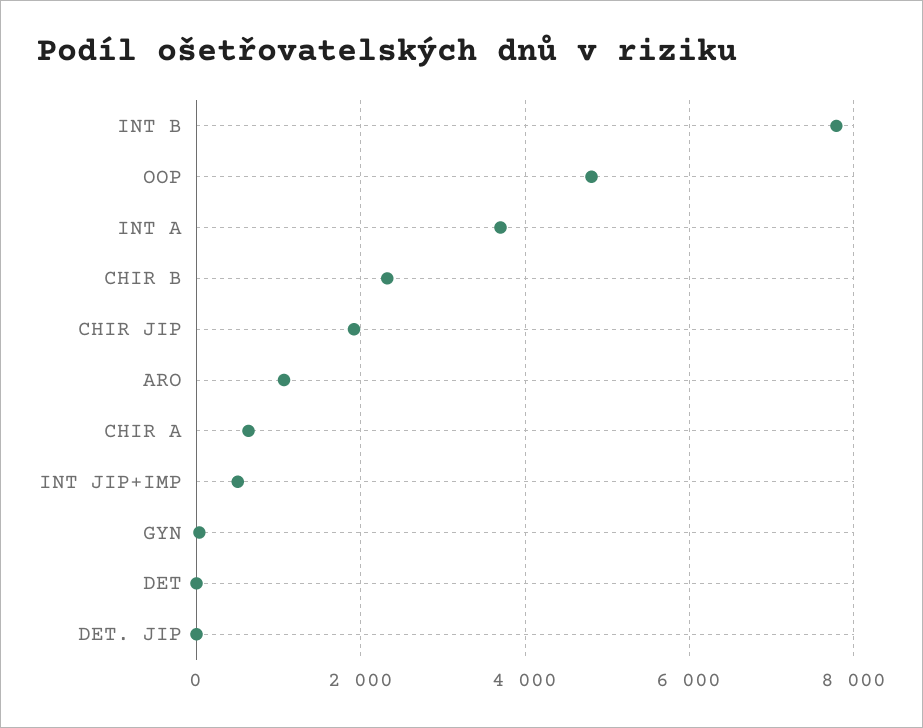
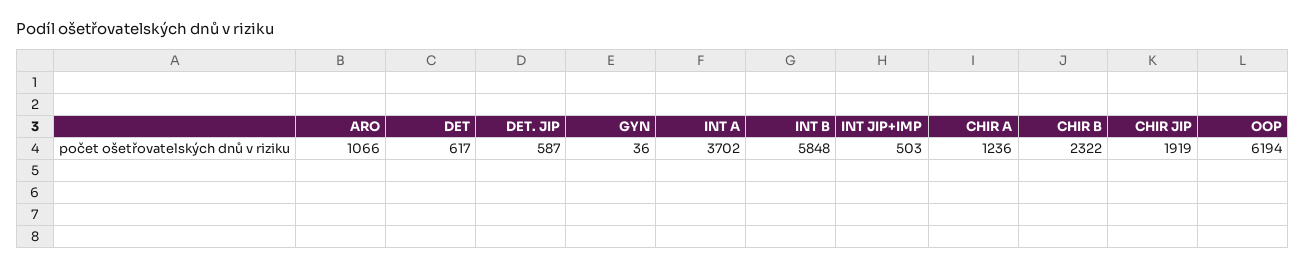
INT B: 7800 -> 5848
OOP: 4800 -> 6194
CHIR A: 600 -> 1236
DET: 0 -> 617
DET. JIP: 0 -> 587

